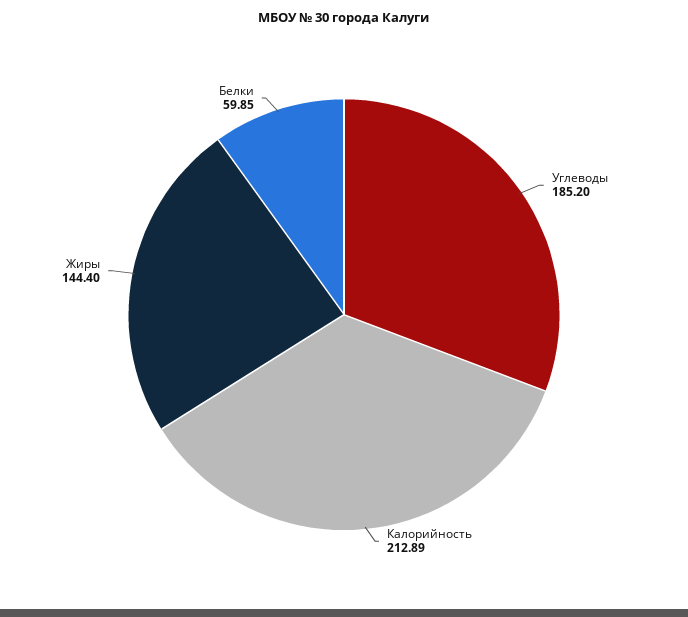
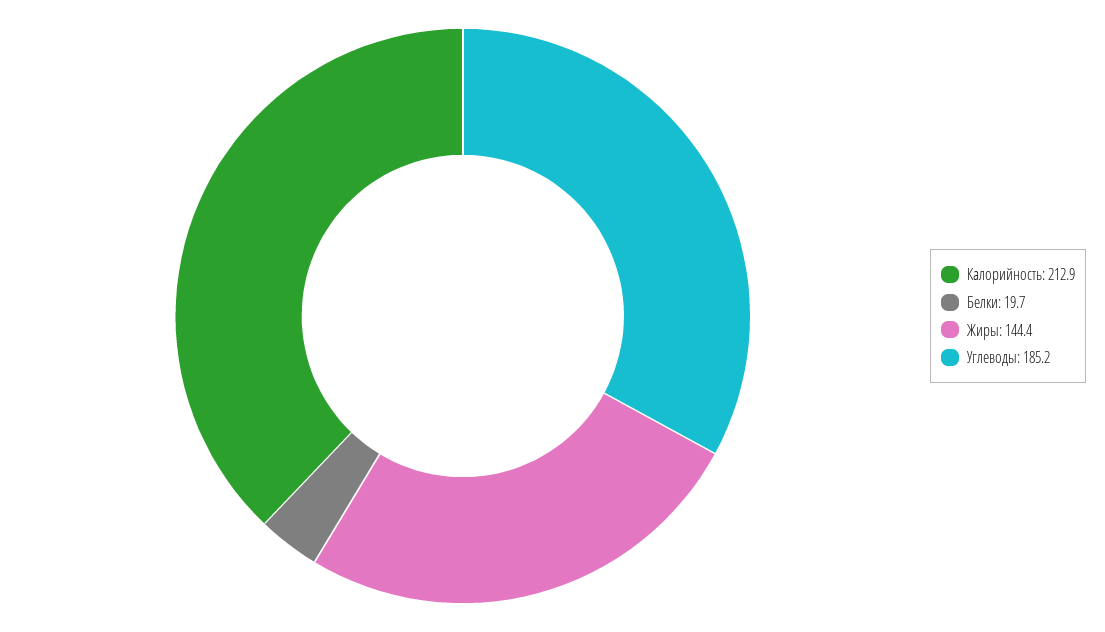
Белки: 59.85 -> 19.7

